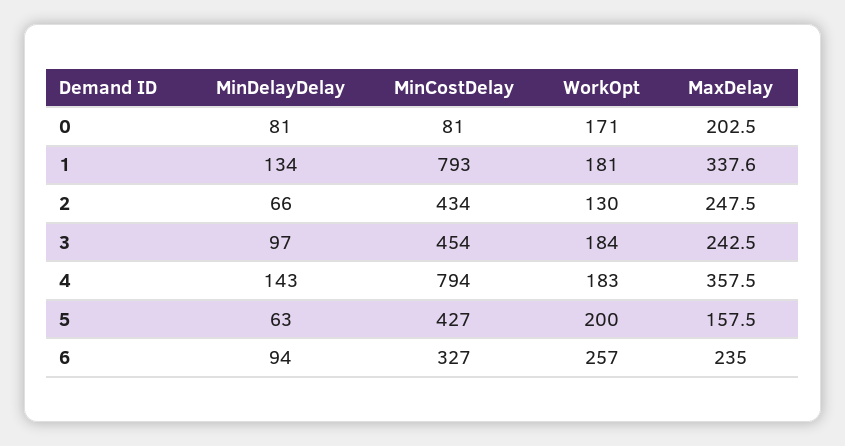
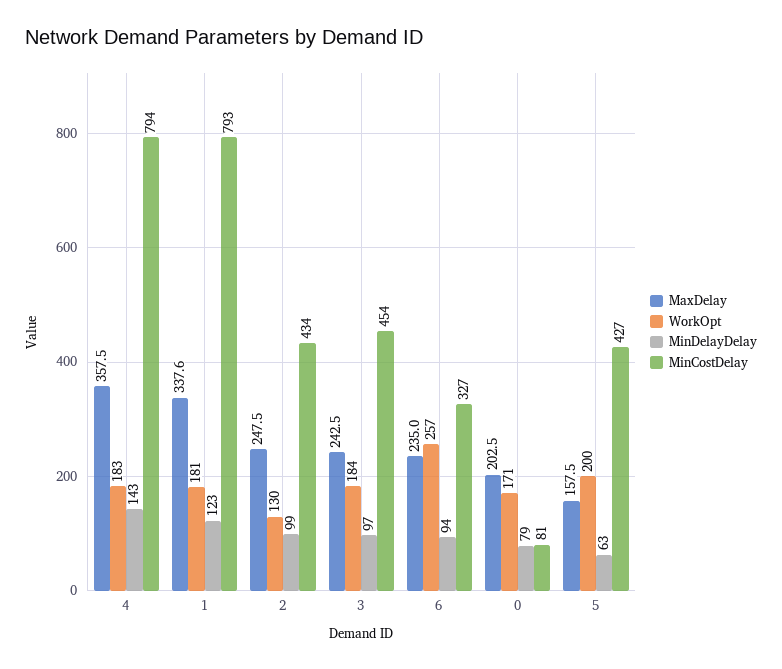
MinDelayDelay, 0: 81 -> 79
MinDelayDelay, 1: 134 -> 123
MinDelayDelay, 2: 66 -> 99

